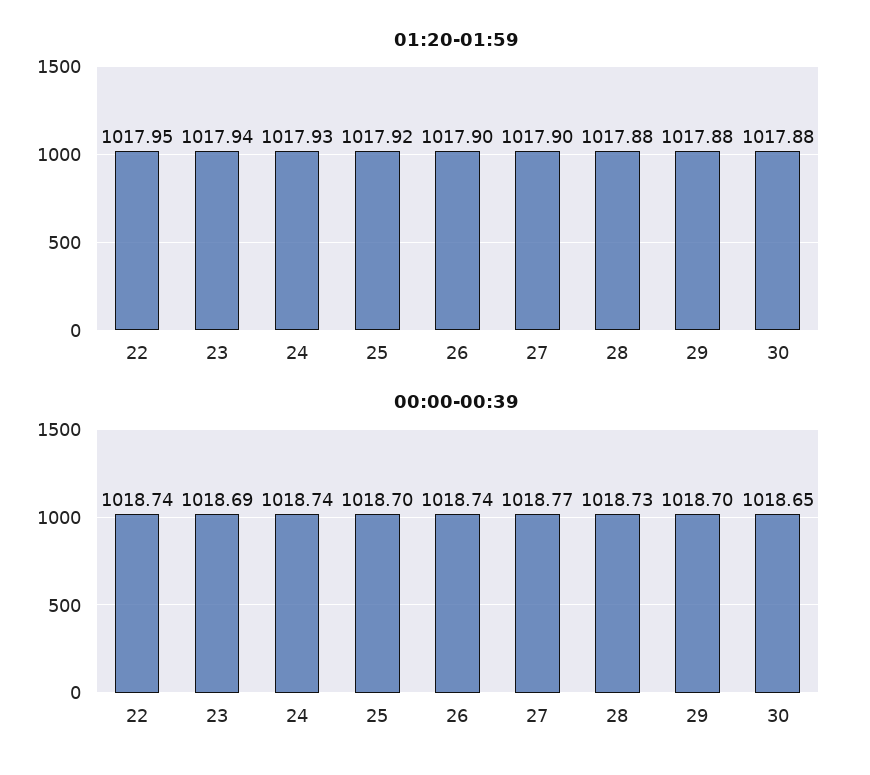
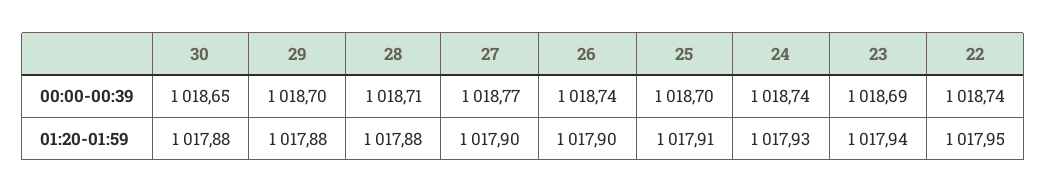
01:20-01:59, 25: 1017.92 -> 1017.91
00:00-00:39, 28: 1018.73 -> 1018.71

